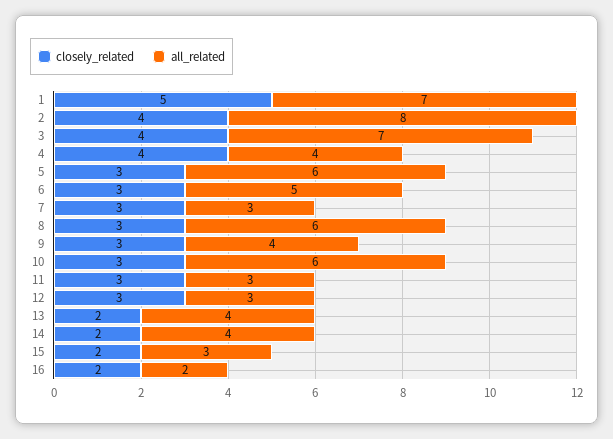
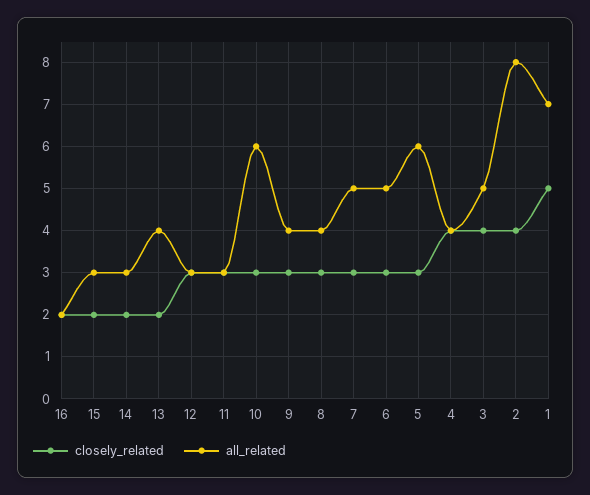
all_related, 3: 7 -> 5
all_related, 7: 3 -> 5
all_related, 8: 6 -> 4
all_related, 14: 4 -> 3

